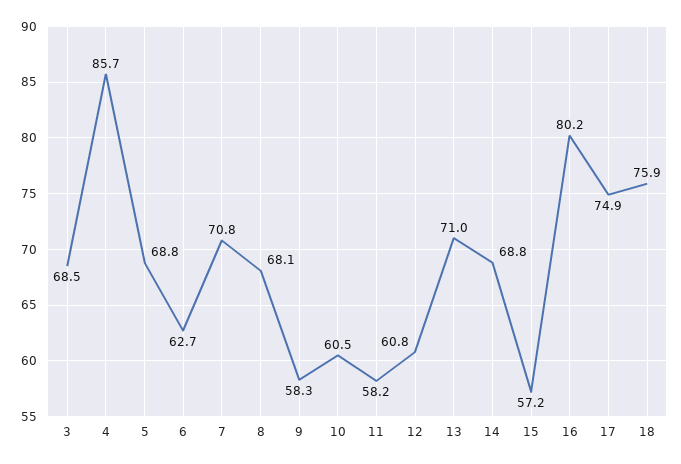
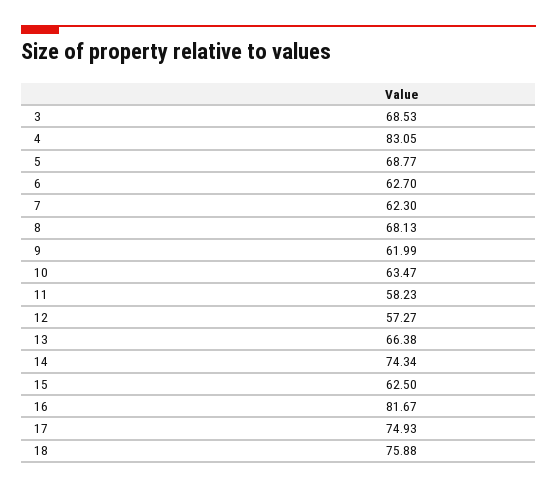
4: 85.7 -> 83.05
7: 70.8 -> 62.3
9: 58.3 -> 61.99
10: 60.5 -> 63.47
12: 60.8 -> 57.27
13: 71 -> 66.38
14: 68.8 -> 74.34
15: 57.2 -> 62.5
16: 80.2 -> 81.67

